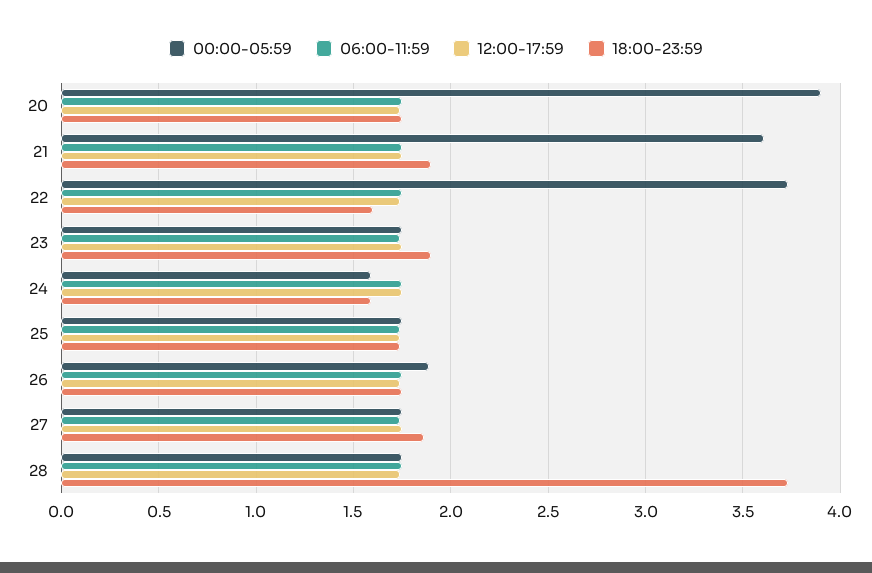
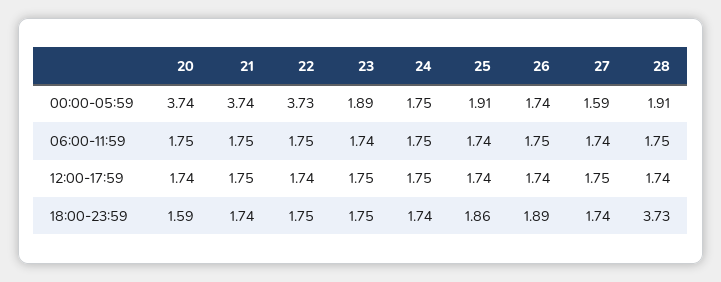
00:00-05:59, 20: 3.9 -> 3.74
18:00-23:59, 20: 1.75 -> 1.59
00:00-05:59, 21: 3.6 -> 3.74
18:00-23:59, 21: 1.9 -> 1.74
18:00-23:59, 22: 1.6 -> 1.75
00:00-05:59, 23: 1.75 -> 1.89
18:00-23:59, 23: 1.9 -> 1.75
00:00-05:59, 24: 1.6 -> 1.75
18:00-23:59, 24: 1.6 -> 1.74
00:00-05:59, 25: 1.75 -> 1.91
18:00-23:59, 25: 1.75 -> 1.86
00:00-05:59, 26: 1.9 -> 1.74
18:00-23:59, 26: 1.75 -> 1.89
00:00-05:59, 27: 1.75 -> 1.59
18:00-23:59, 27: 1.85 -> 1.74
00:00-05:59, 28: 1.75 -> 1.91

